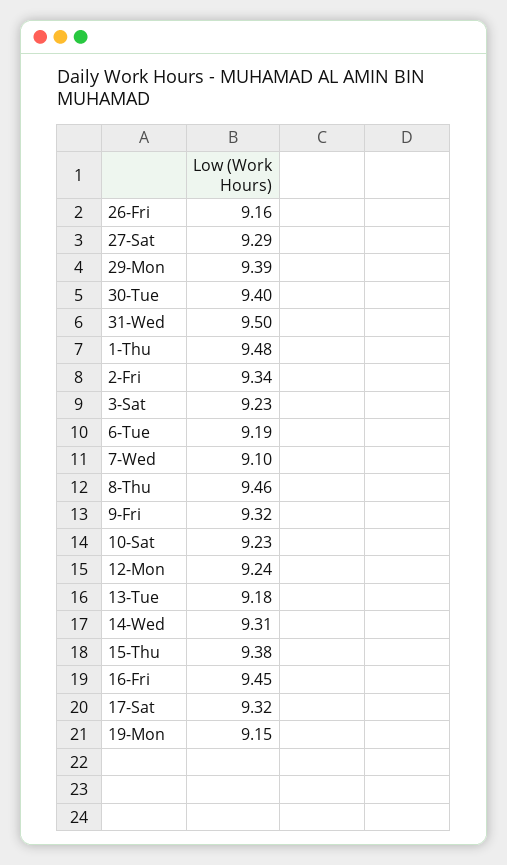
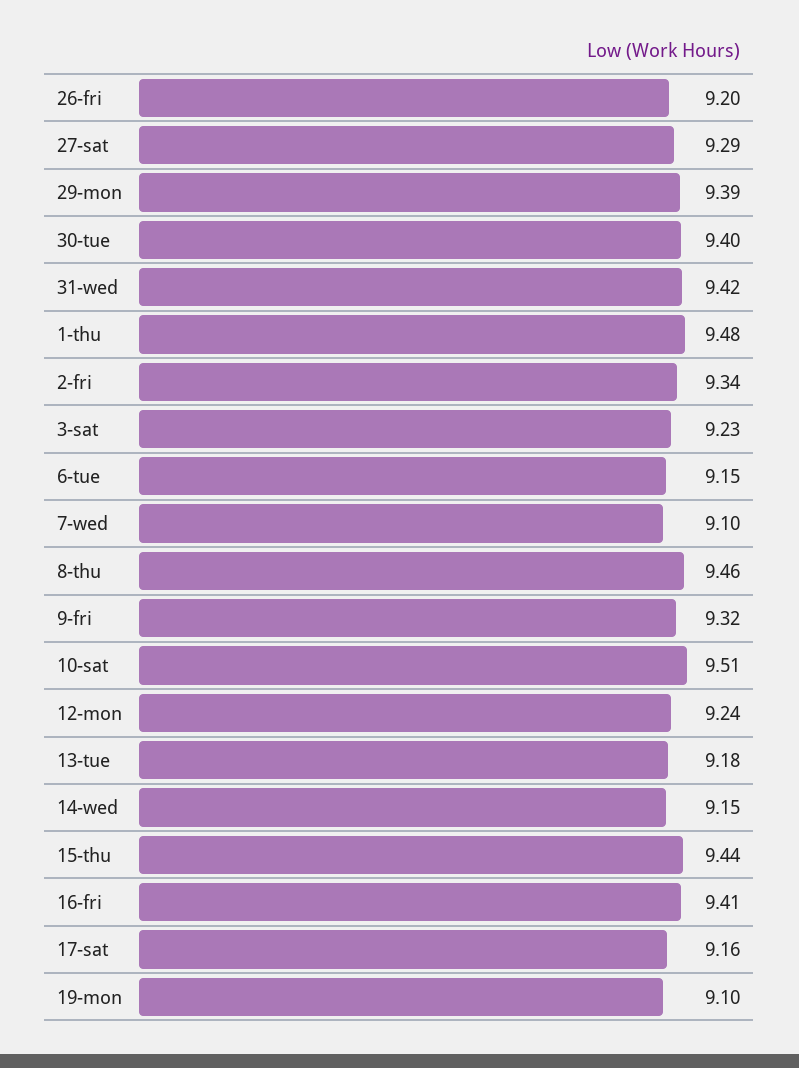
26-Fri: 9.16 -> 9.2
31-Wed: 9.5 -> 9.42
6-Tue: 9.19 -> 9.15
10-Sat: 9.23 -> 9.51
14-Wed: 9.31 -> 9.15
15-Thu: 9.38 -> 9.44
16-Fri: 9.45 -> 9.41
17-Sat: 9.32 -> 9.16
19-Mon: 9.15 -> 9.1

